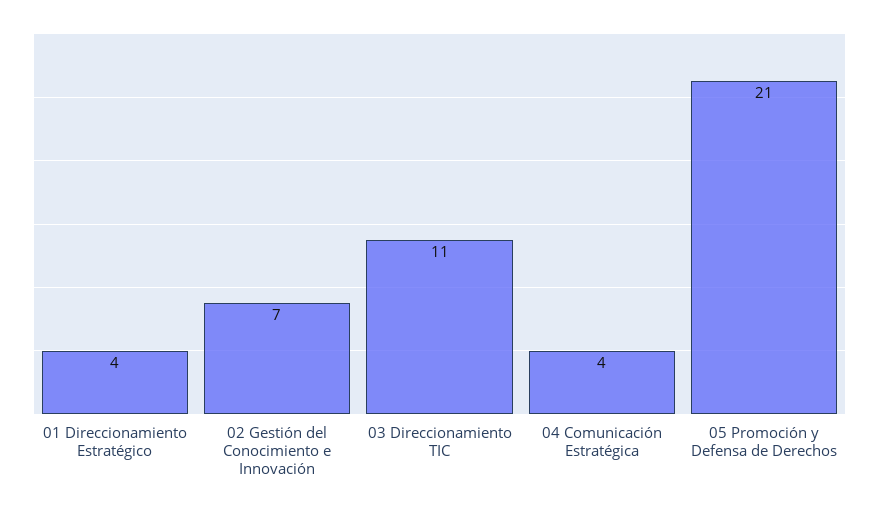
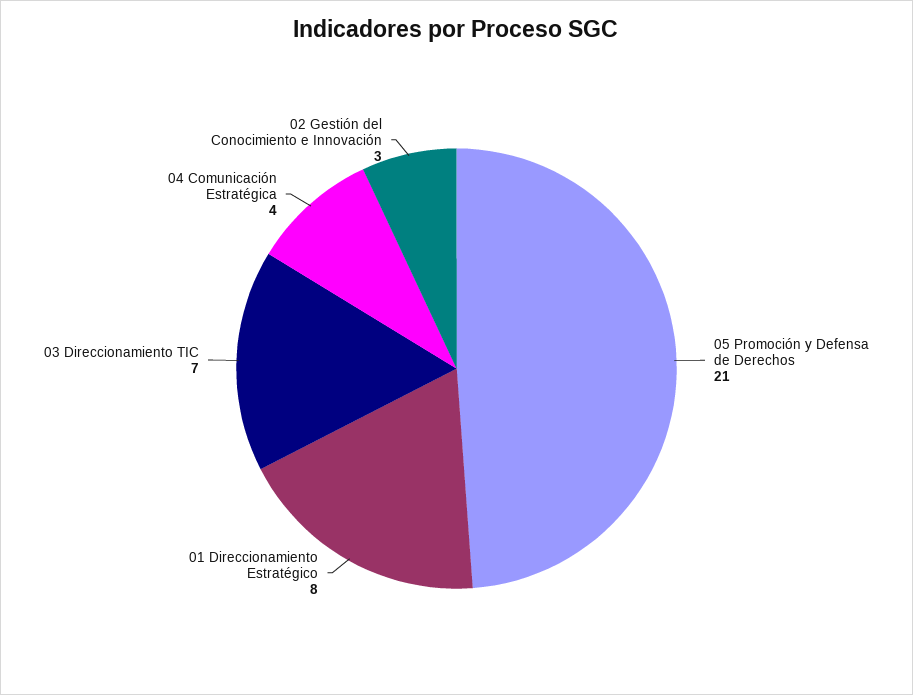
01 Direccionamiento Estratégico: 4 -> 8
02 Gestión del Conocimiento e Innovación: 7 -> 3
03 Direccionamiento TIC: 11 -> 7

